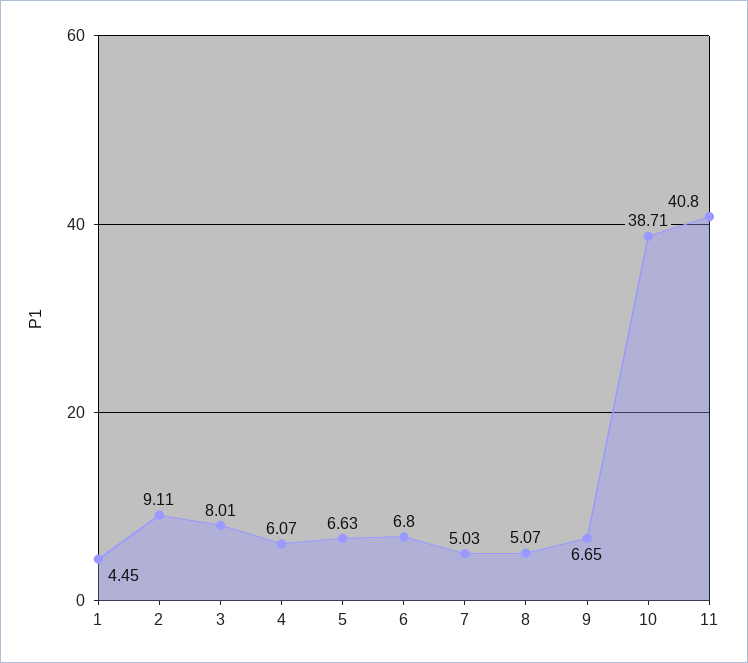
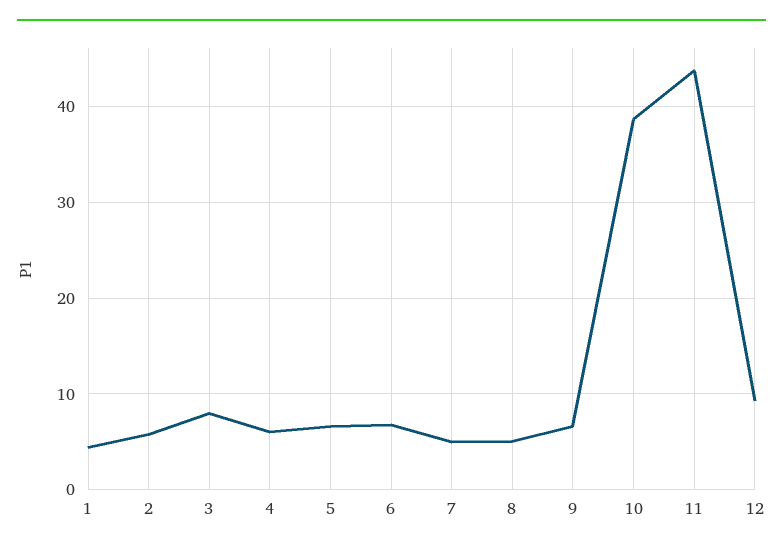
2: 9.11 -> 6
11: 40.8 -> 44
12: none -> 9

